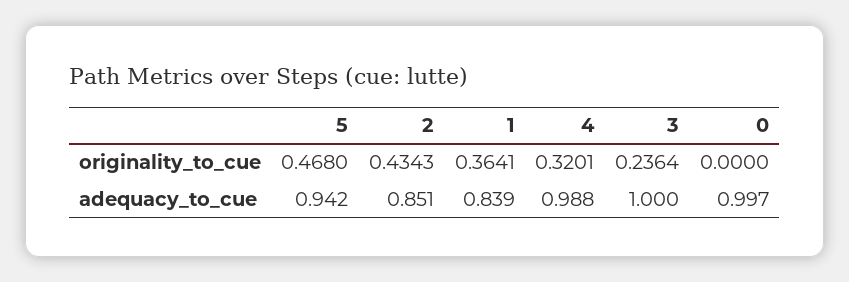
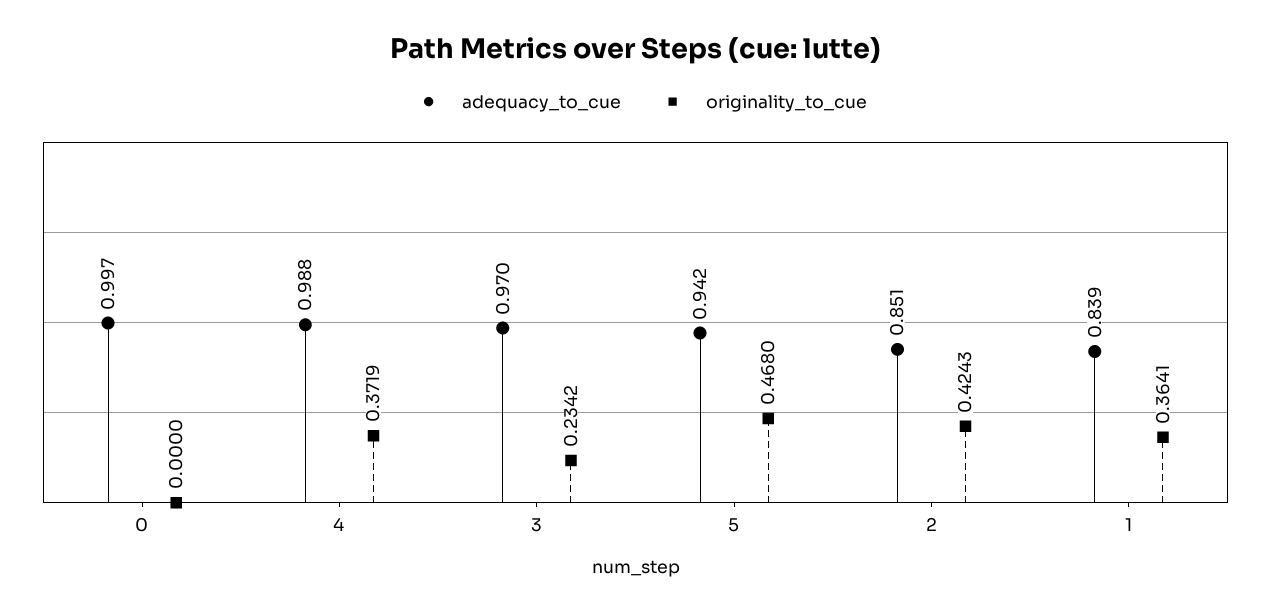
originality_to_cue, 2: 0.4343 -> 0.4243
originality_to_cue, 4: 0.3201 -> 0.3719
originality_to_cue, 3: 0.2364 -> 0.2342
adequacy_to_cue, 3: 1 -> 0.97

